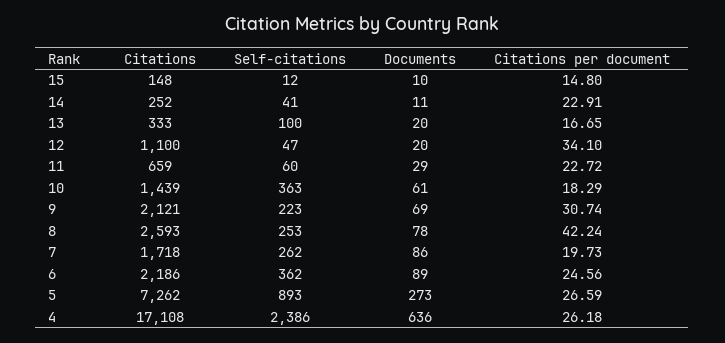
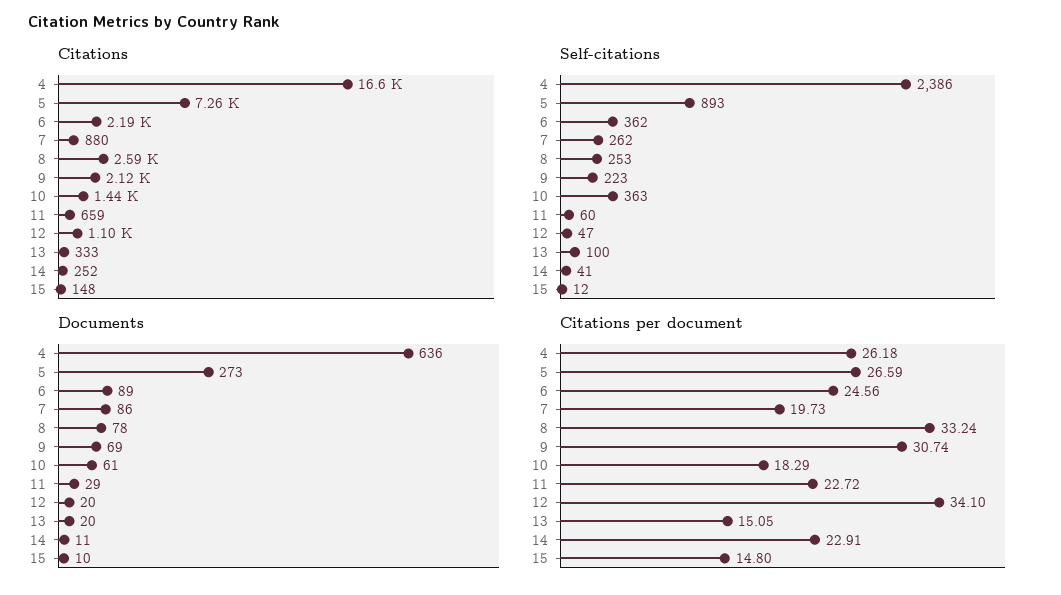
Citations per document, 13: 16.65 -> 15.05
Citations per document, 8: 42.24 -> 33.24
Citations, 7: 1718 -> 880
Citations, 4: 17108 -> 16600

